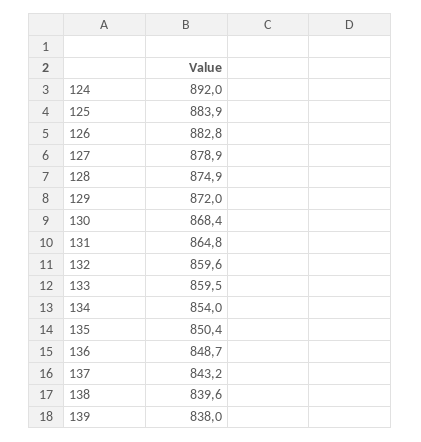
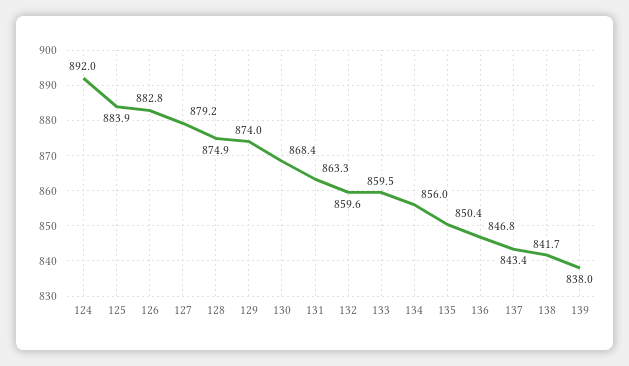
127: 878.9 -> 879.2
129: 872 -> 874
131: 864.8 -> 863.3
134: 854 -> 856
136: 848.7 -> 846.8
137: 843.2 -> 843.4
138: 839.6 -> 841.7

